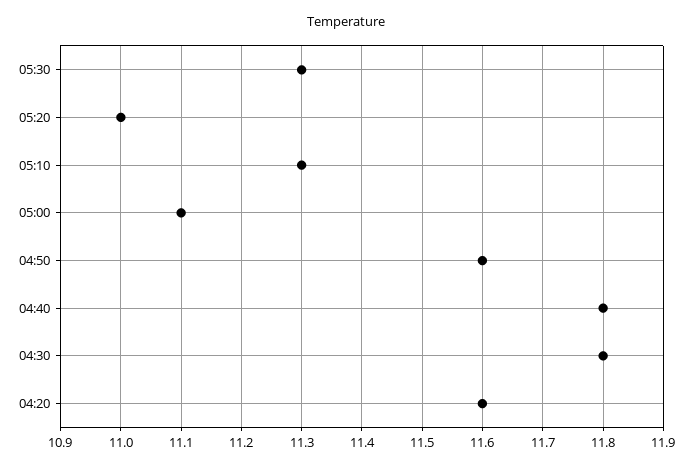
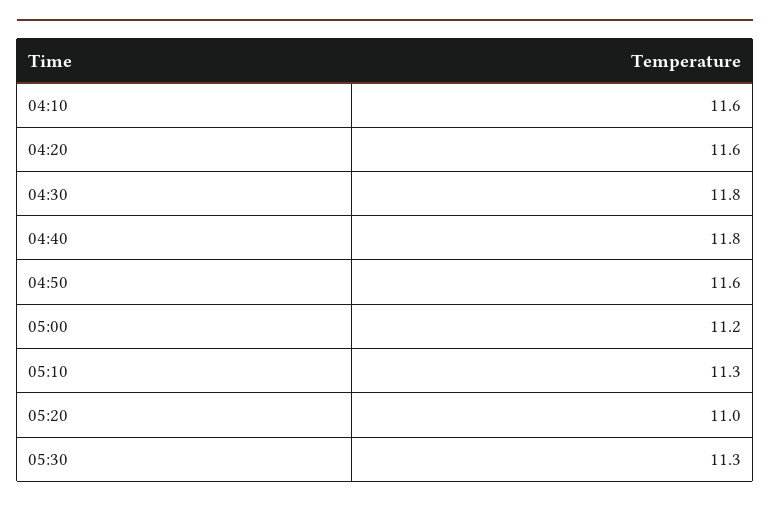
05:00: 11.1 -> 11.2
04:10: none -> 11.6

